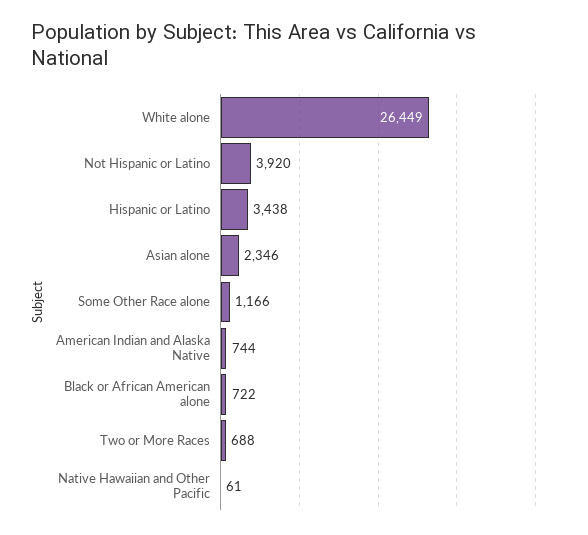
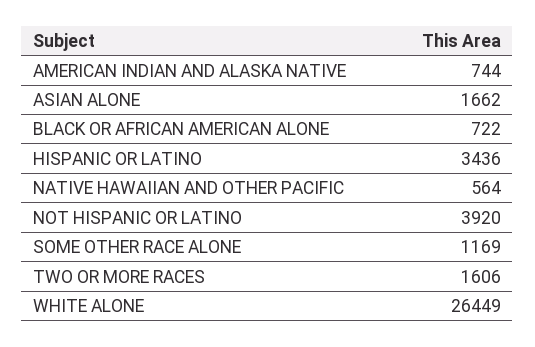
Hispanic or Latino: 3438 -> 3436
Asian alone: 2346 -> 1662
Some Other Race alone: 1166 -> 1169
Two or More Races: 688 -> 1606
Native Hawaiian and Other Pacific: 61 -> 564

